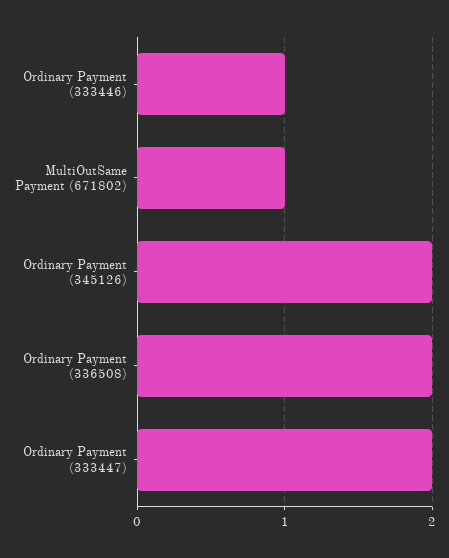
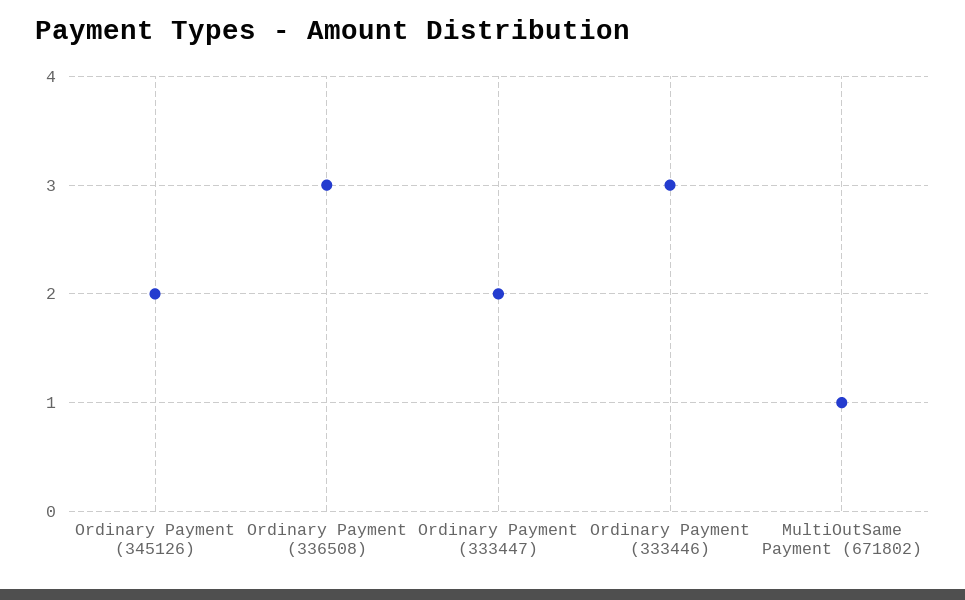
Ordinary Payment (333446): 1 -> 3
Ordinary Payment (336508): 2 -> 3

